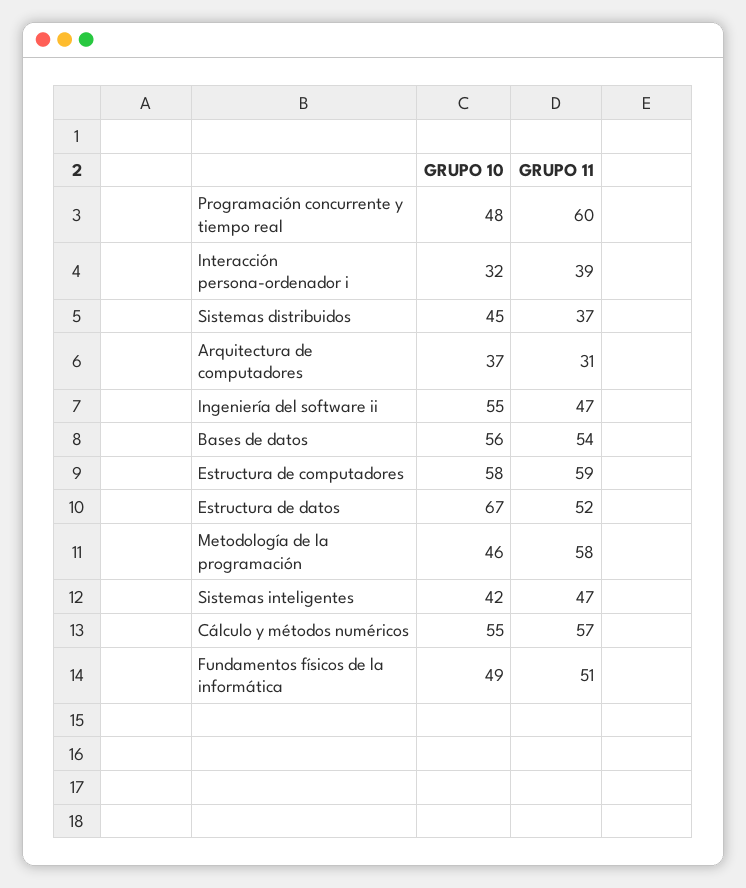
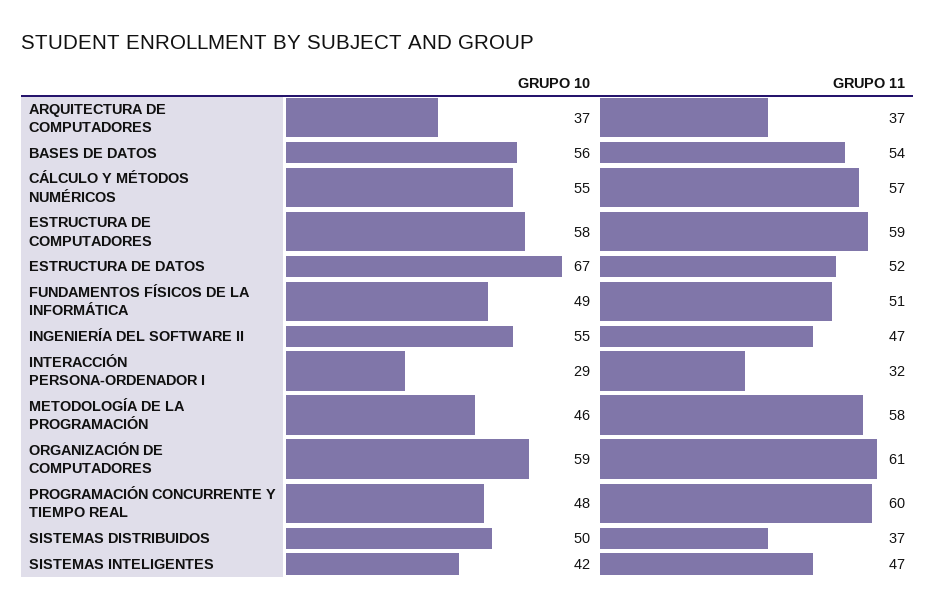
GRUPO 10, Interacción persona-ordenador i: 32 -> 29
GRUPO 11, Interacción persona-ordenador i: 39 -> 32
GRUPO 10, Sistemas distribuidos: 45 -> 50
GRUPO 11, Arquitectura de computadores: 31 -> 37
GRUPO 10, ORGANIZACIÓN DE COMPUTADORES: none -> 59
GRUPO 11, ORGANIZACIÓN DE COMPUTADORES: none -> 61

